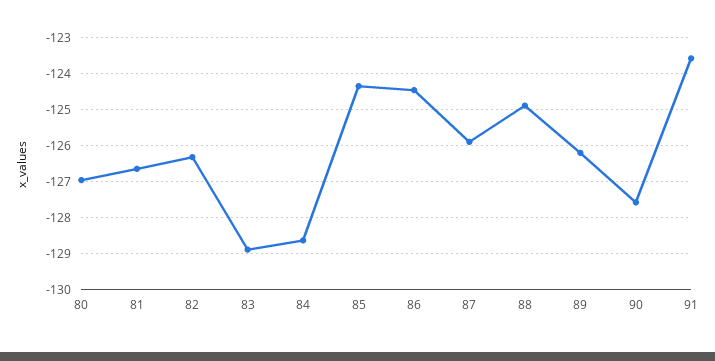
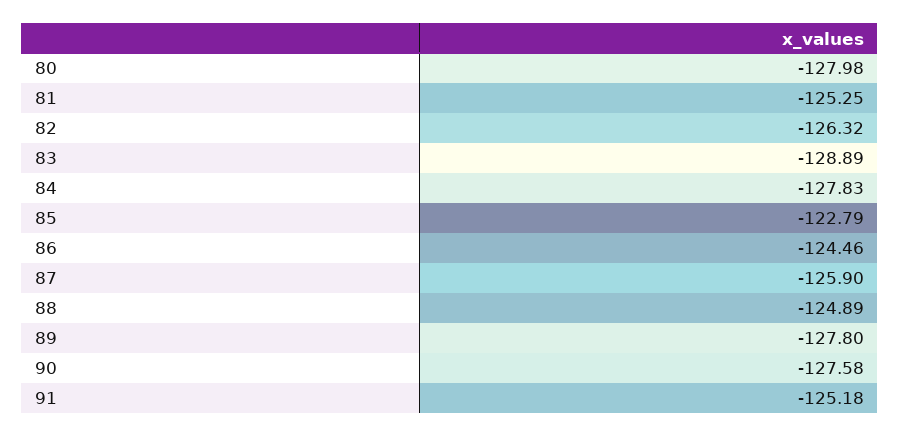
80: -127 -> -127.98
81: -126.6 -> -125.25
84: -128.6 -> -127.83
85: -124.4 -> -122.79
89: -126.2 -> -127.8
91: -123.6 -> -125.18

